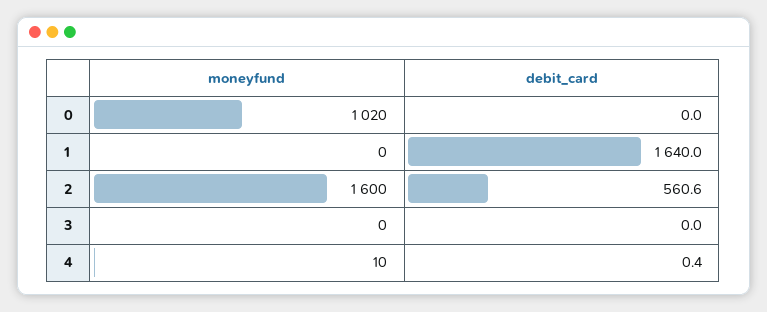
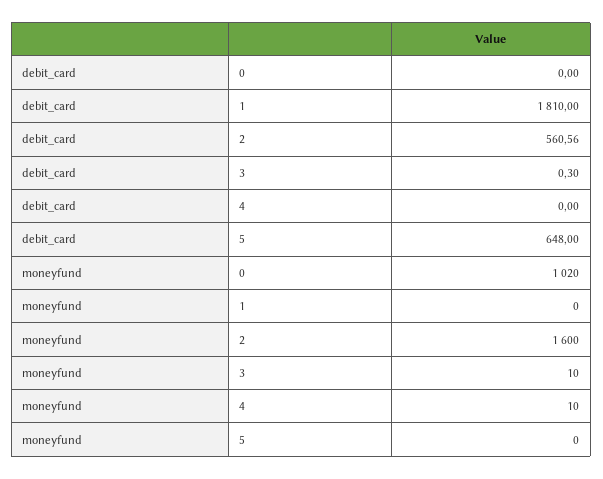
debit_card, 1: 1640 -> 1810
moneyfund, 3: 0 -> 10
debit_card, 3: 0 -> 0.3
debit_card, 4: 0.4 -> 0
debit_card, 5: none -> 648
moneyfund, 5: none -> 0

